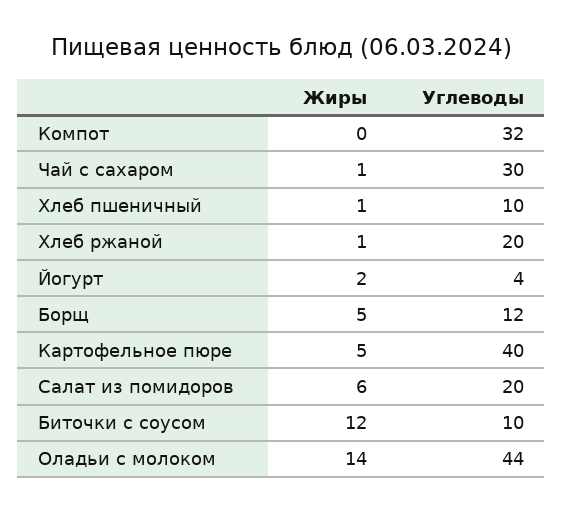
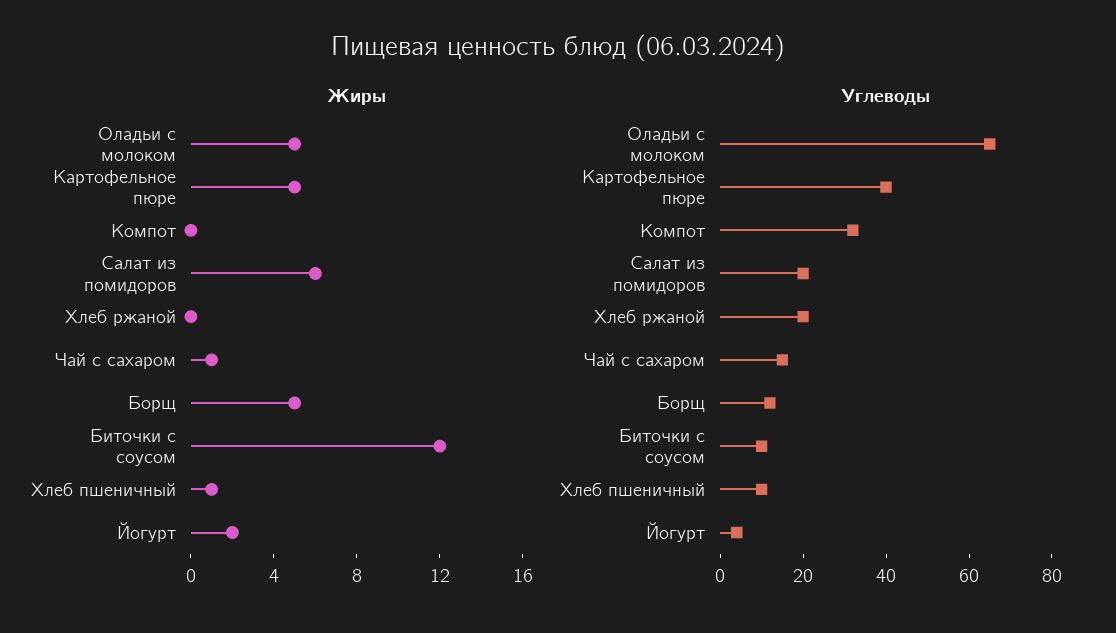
Углеводы, Чай с сахаром: 30 -> 15
Жиры, Хлеб ржаной: 1 -> 0
Жиры, Оладьи с молоком: 14 -> 5
Углеводы, Оладьи с молоком: 44 -> 65

